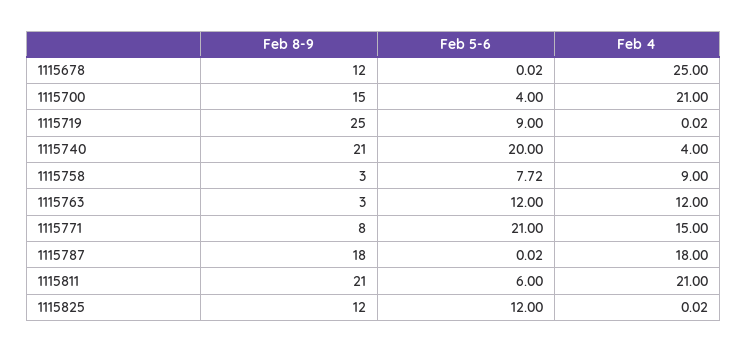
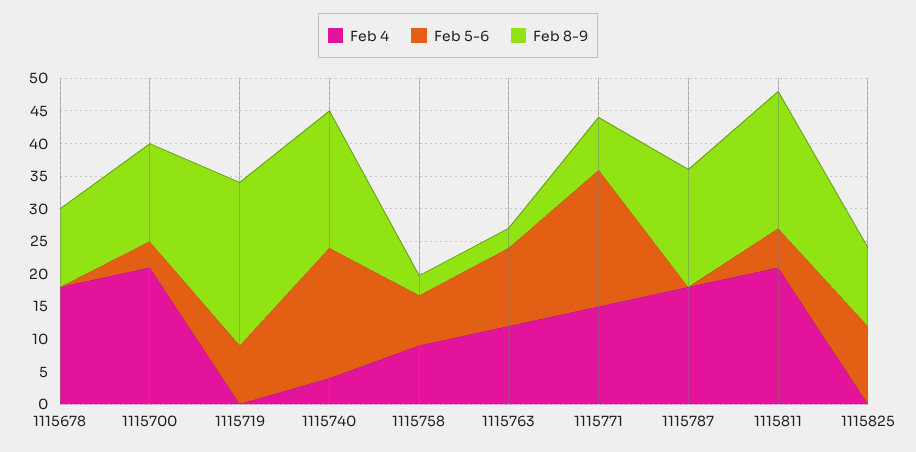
Feb 4, 1115678: 25 -> 17.5

